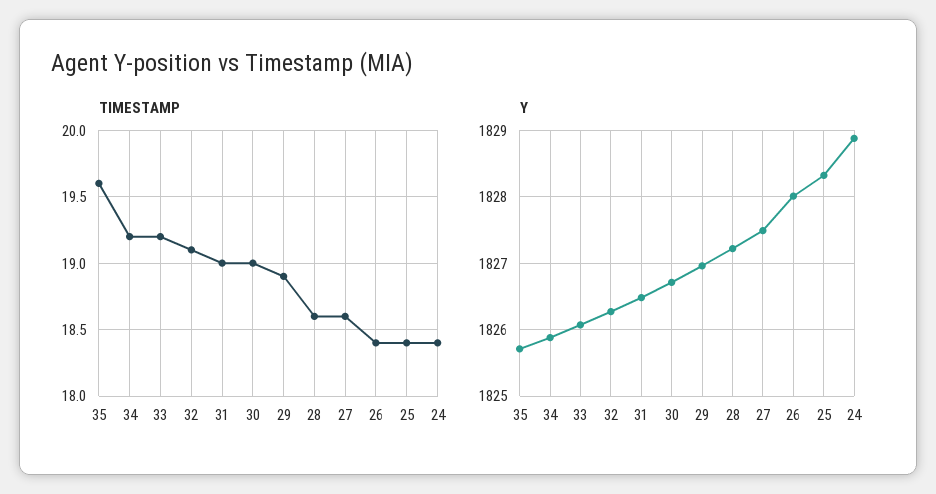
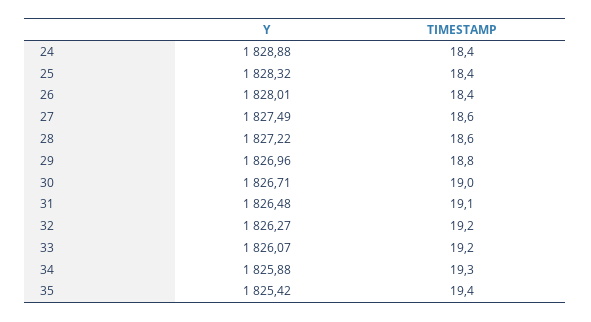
TIMESTAMP, 35: 19.6 -> 19.4
TIMESTAMP, 34: 19.2 -> 19.3
TIMESTAMP, 32: 19.1 -> 19.2
TIMESTAMP, 31: 19 -> 19.1
TIMESTAMP, 29: 18.9 -> 18.8
Y, 35: 1825.7 -> 1825.42

